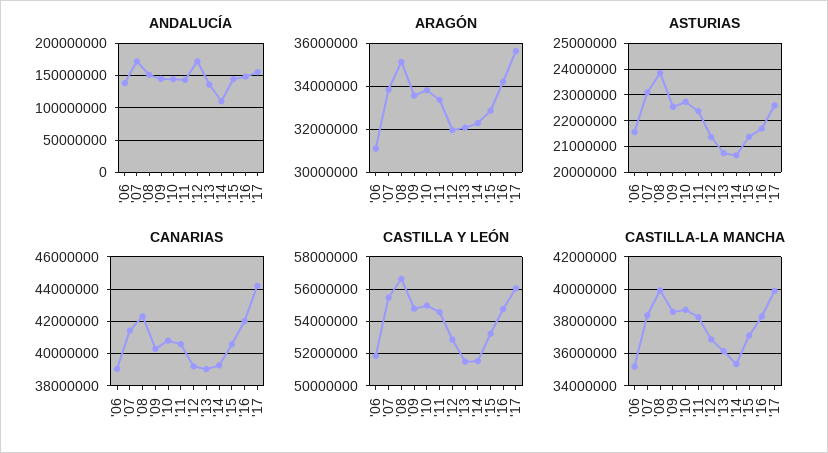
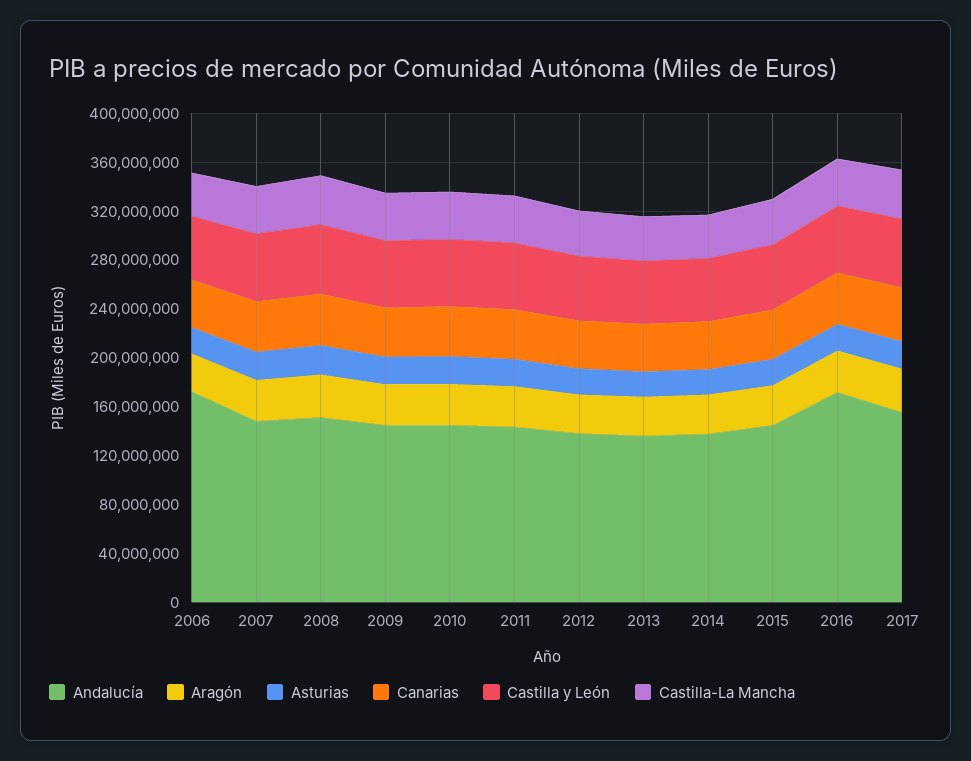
ANDALUCÍA, '06: 140000000 -> 170000000
ANDALUCÍA, '07: 170000000 -> 150000000
ANDALUCÍA, '12: 170000000 -> 140000000
ANDALUCÍA, '14: 110000000 -> 140000000
ANDALUCÍA, '16: 150000000 -> 170000000

